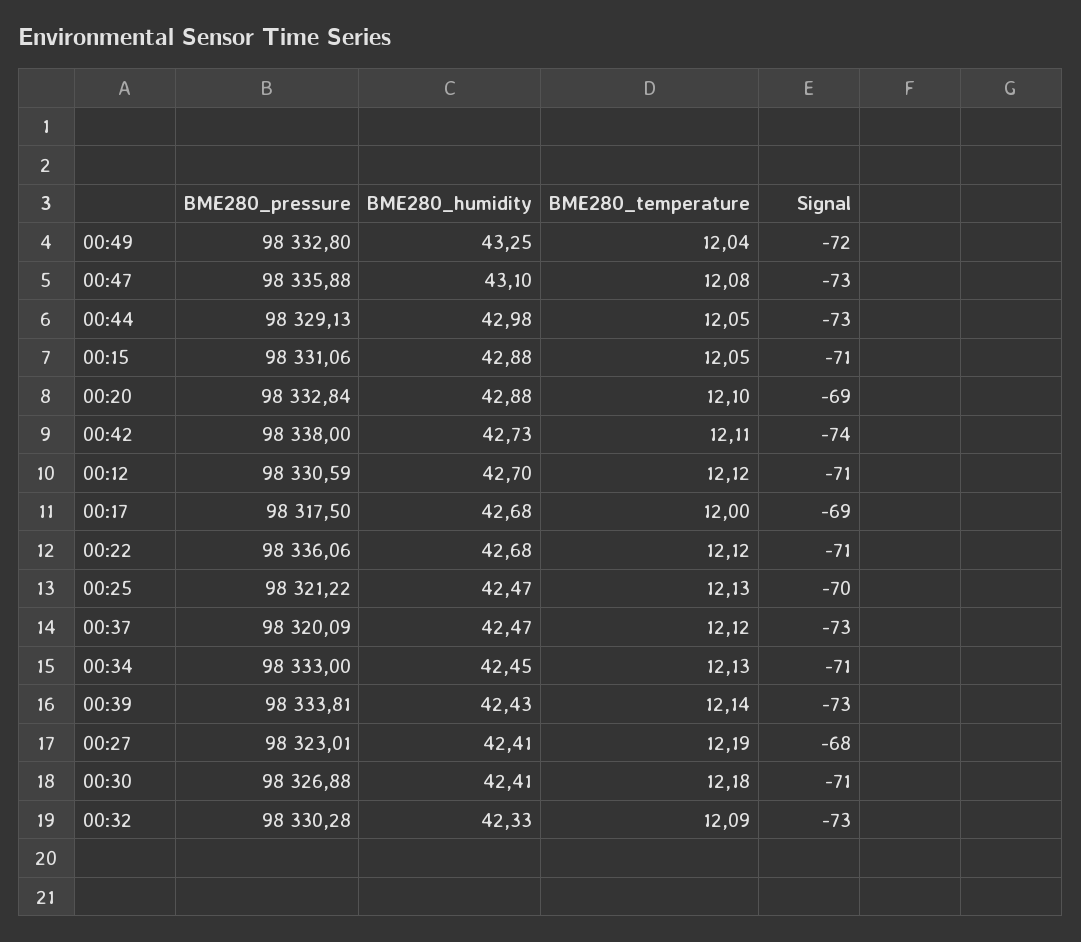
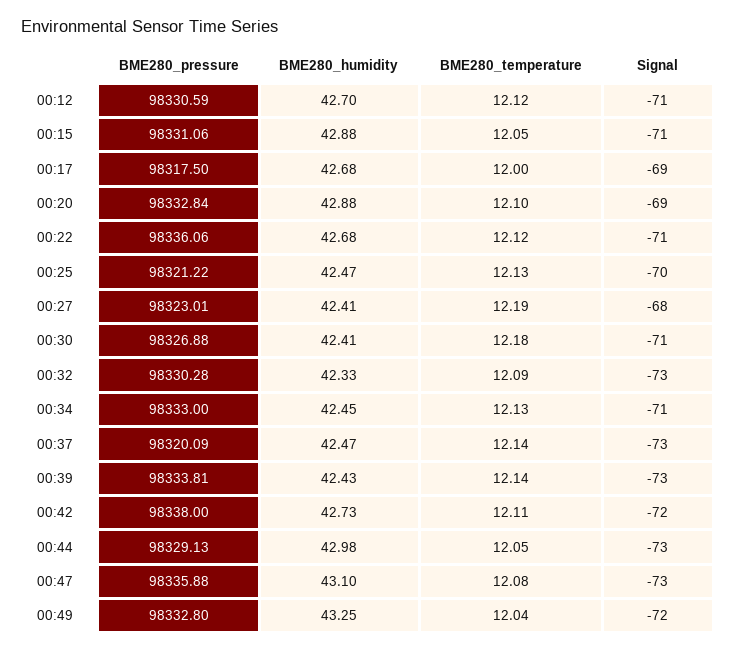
Signal, 00:42: -74 -> -72
BME280_temperature, 00:37: 12.12 -> 12.14

